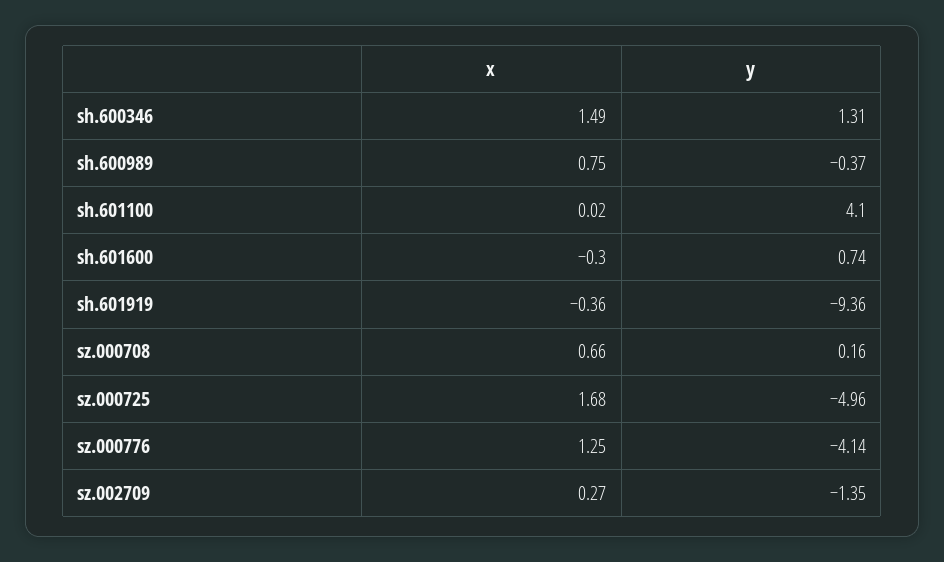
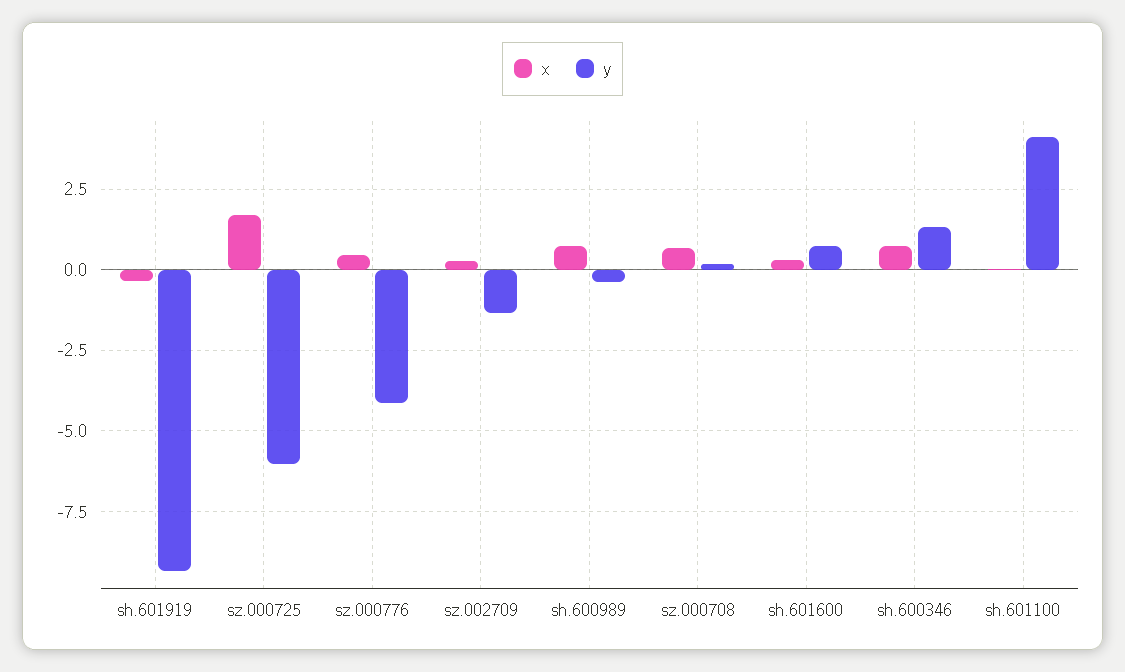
x, sh.600346: 1.49 -> 0.75
x, sh.601600: -0.3 -> 0.25
y, sz.000725: -4.96 -> -6
x, sz.000776: 1.25 -> 0.5

